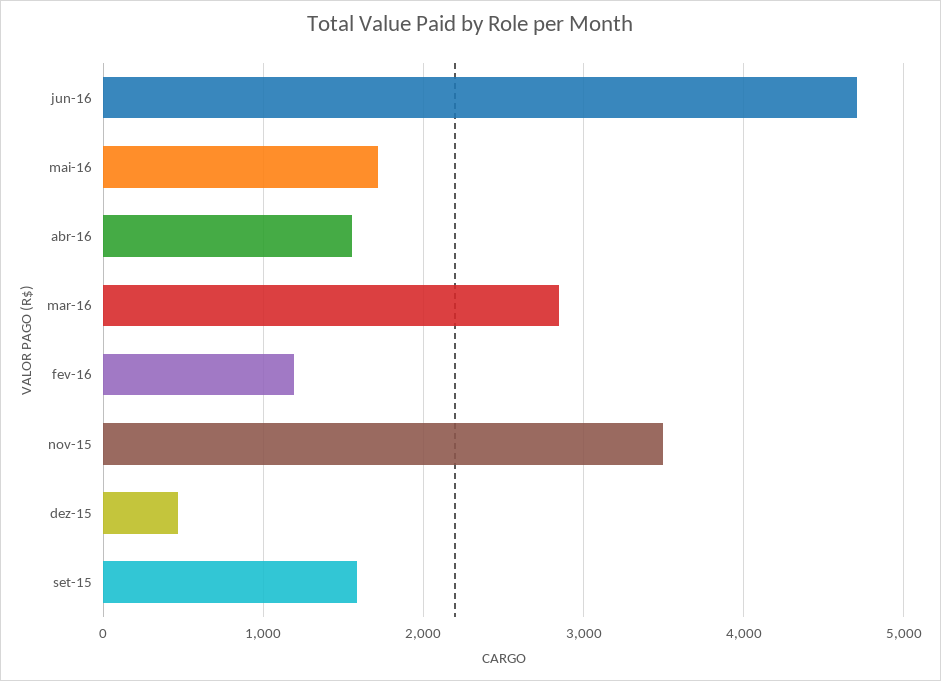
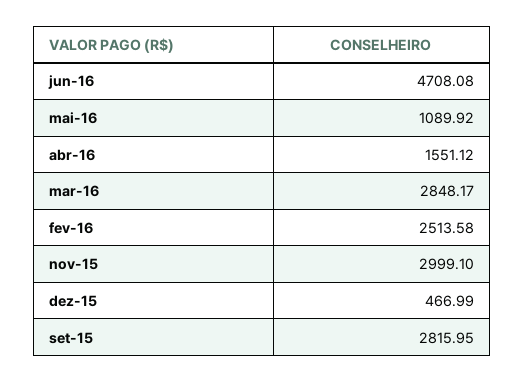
mai-16: 1700 -> 1089.92
fev-16: 1200 -> 2513.58
nov-15: 3500 -> 2999.1
set-15: 1600 -> 2815.95

